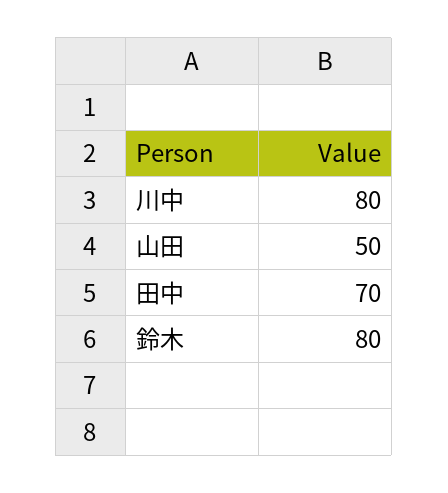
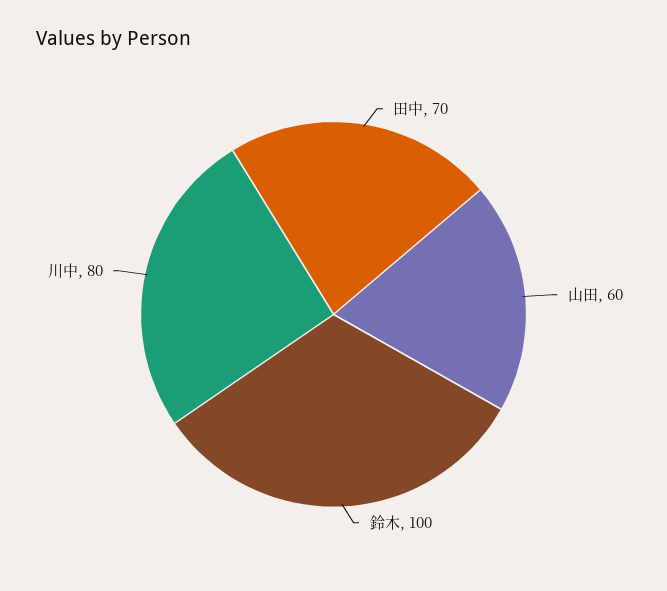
山田: 50 -> 60
鈴木: 80 -> 100

